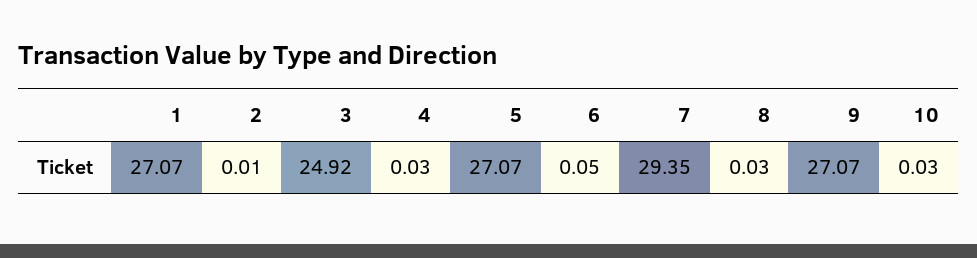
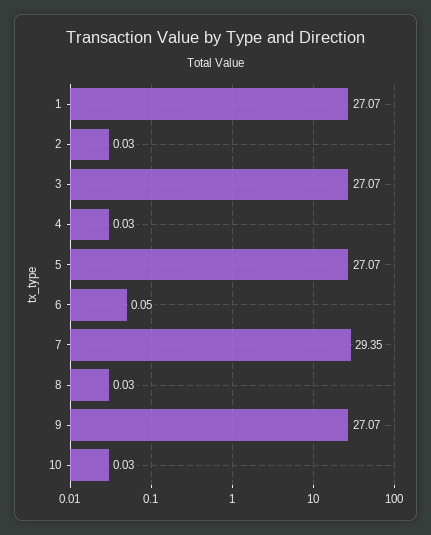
2: 0.01 -> 0.03
3: 24.92 -> 27.07

